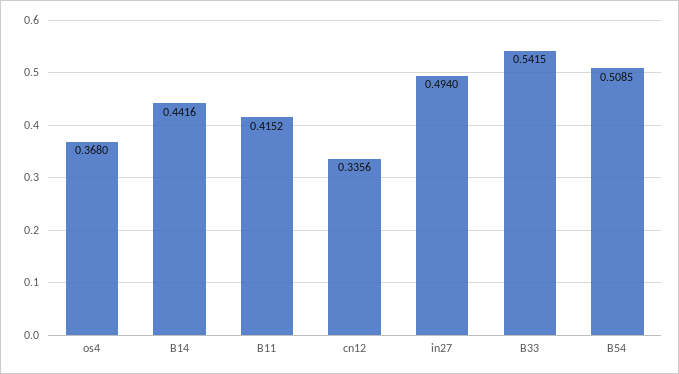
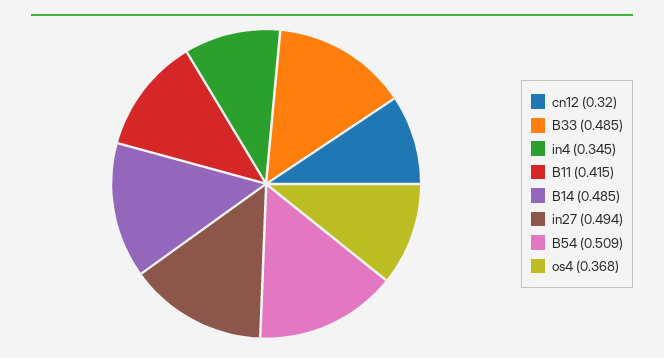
B14: 0.4416 -> 0.485
cn12: 0.3356 -> 0.32
B33: 0.5415 -> 0.485
in4: none -> 0.345

